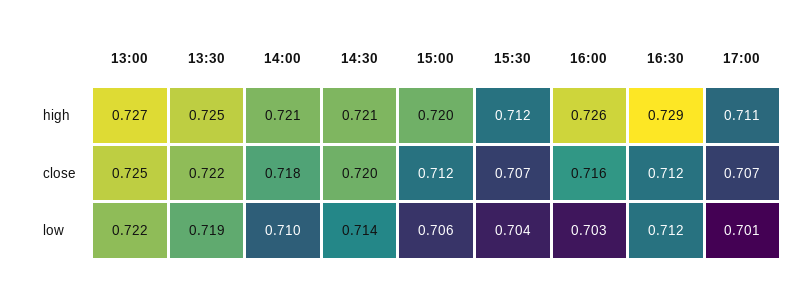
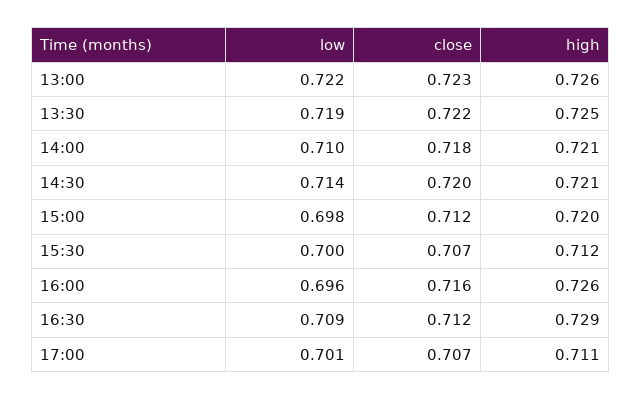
13:00, high: 0.727 -> 0.726
13:00, close: 0.725 -> 0.723
15:00, low: 0.706 -> 0.698
15:30, low: 0.704 -> 0.7
16:00, low: 0.703 -> 0.696
16:30, low: 0.712 -> 0.709

